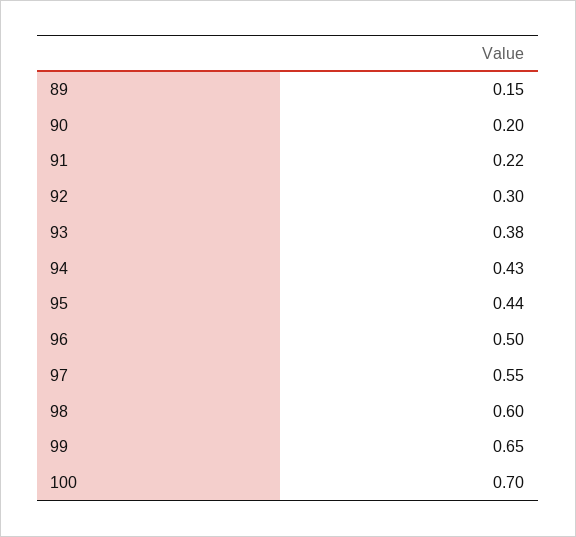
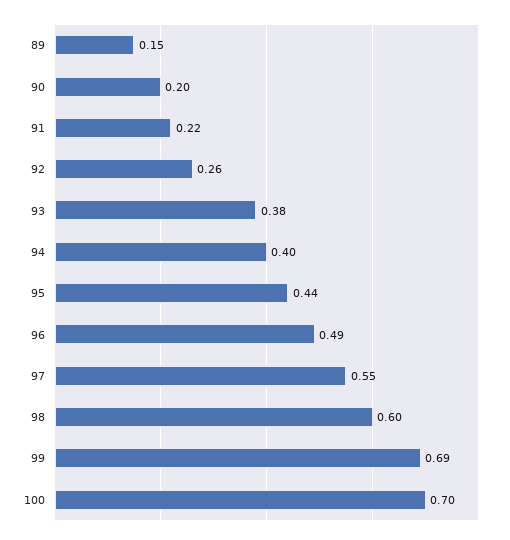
92: 0.3 -> 0.26
94: 0.43 -> 0.4
96: 0.5 -> 0.49
99: 0.65 -> 0.69

